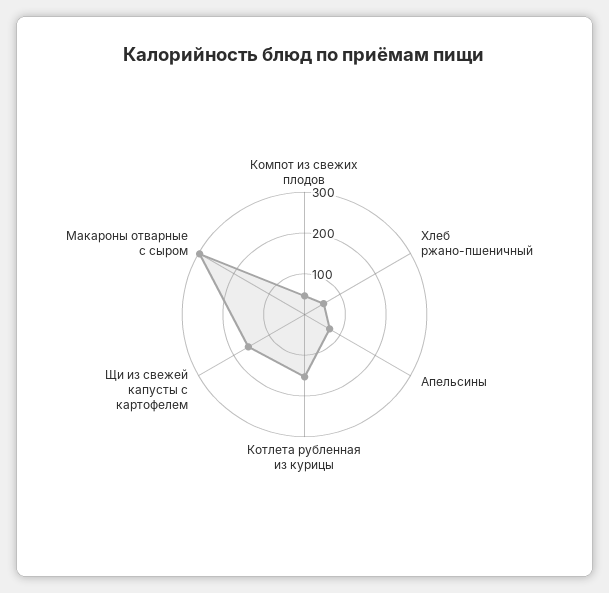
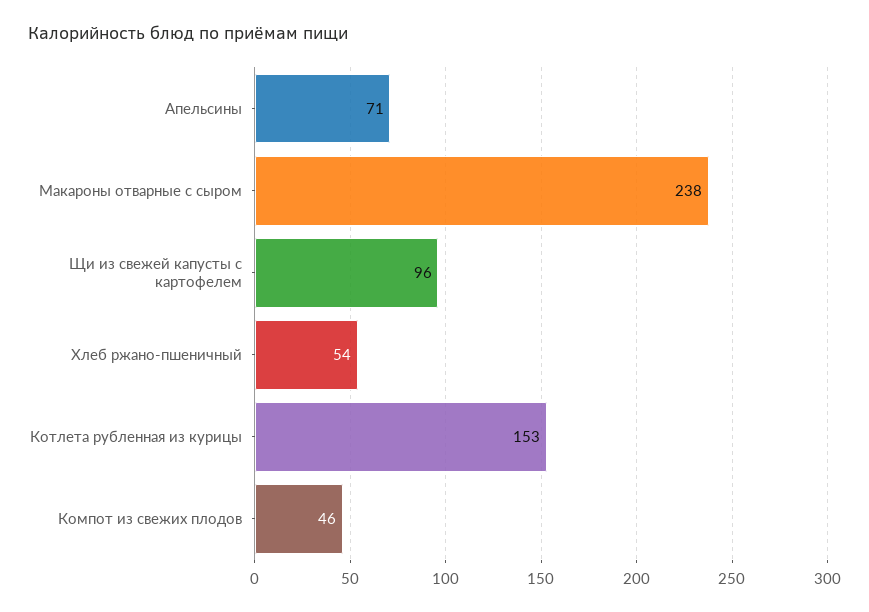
Щи из свежей капусты с картофелем: 160 -> 96
Макароны отварные с сыром: 300 -> 238

